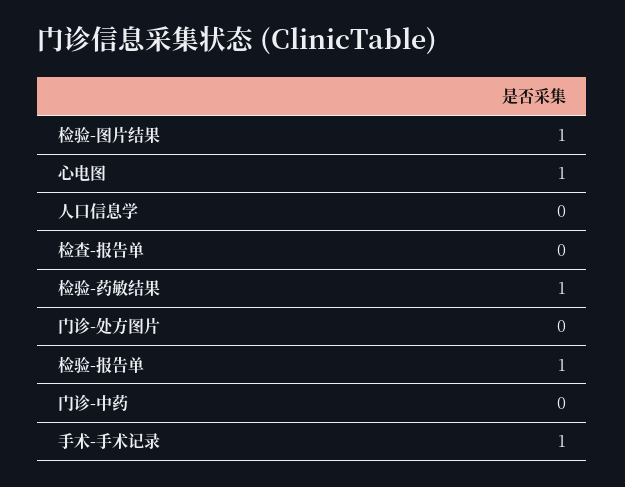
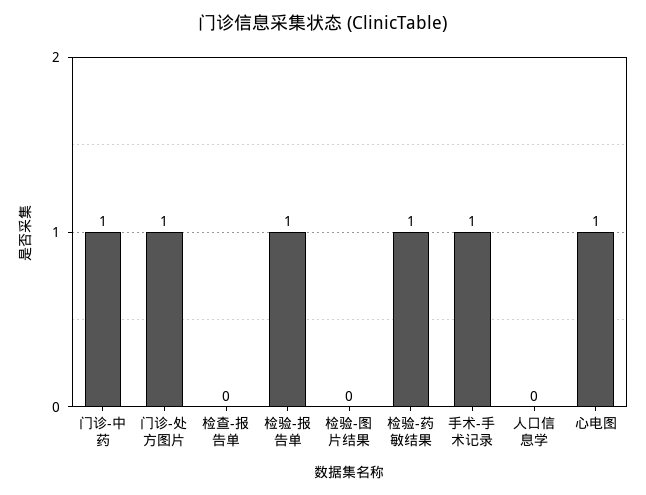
检验-图片结果: 1 -> 0
门诊-处方图片: 0 -> 1
门诊-中药: 0 -> 1

